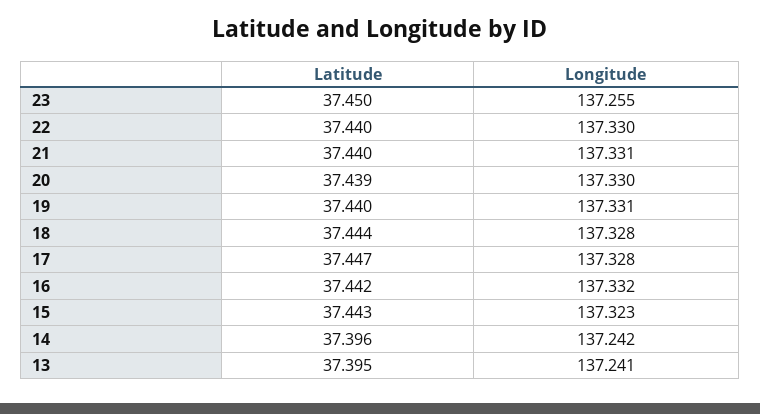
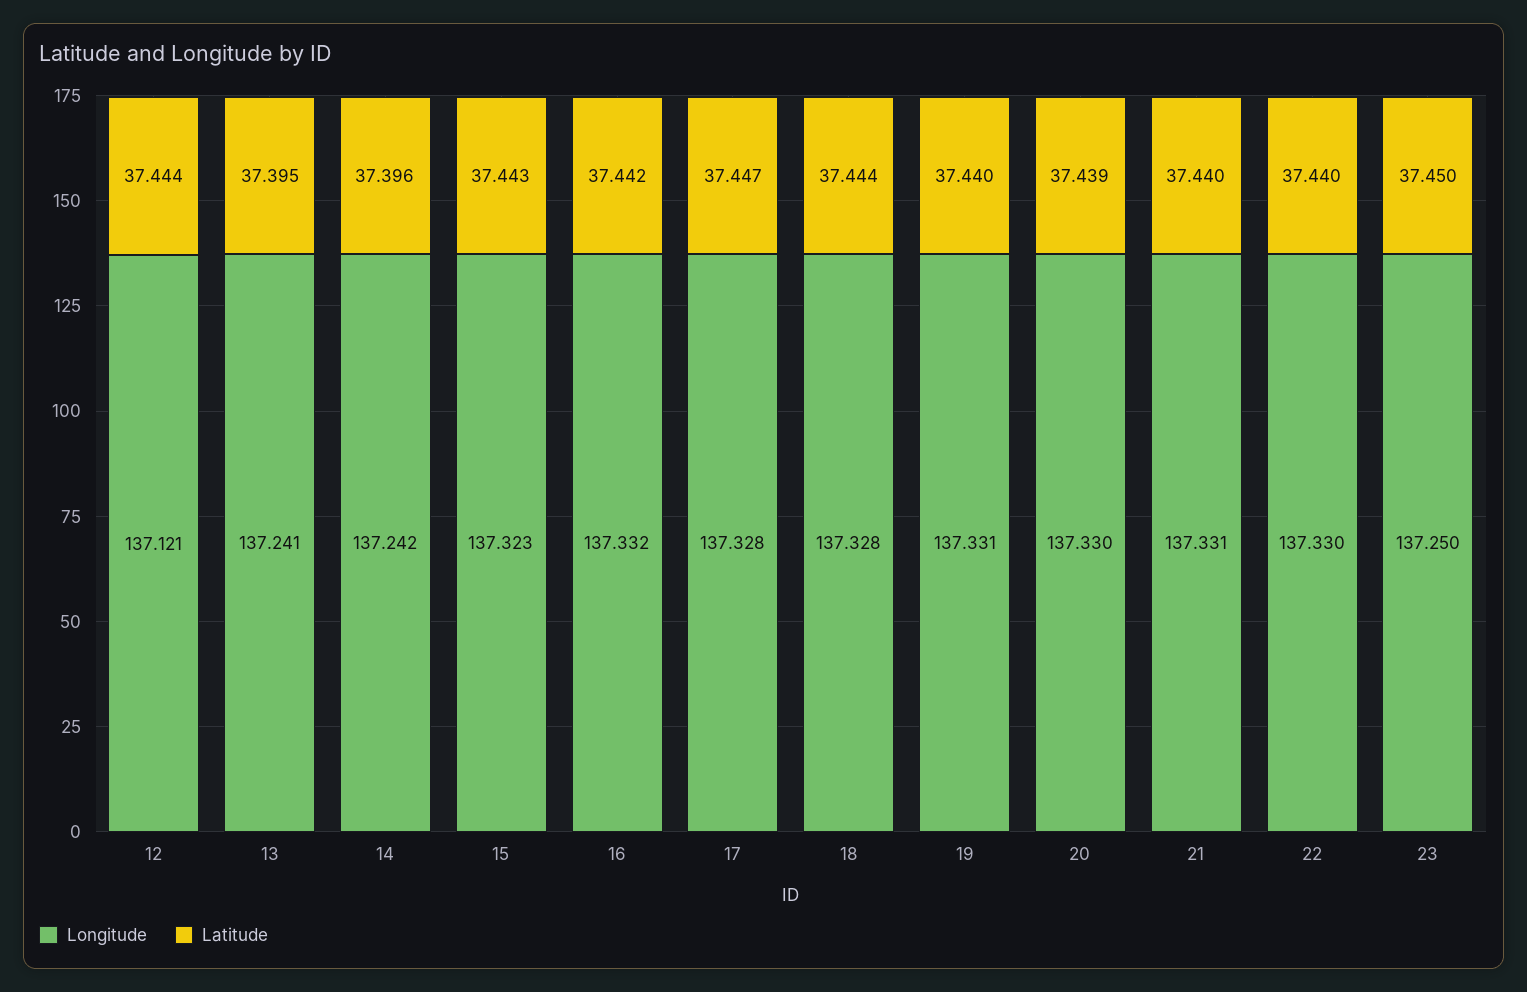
Longitude, 23: 137.255 -> 137.25
Longitude, 12: none -> 137.121
Latitude, 12: none -> 37.444

